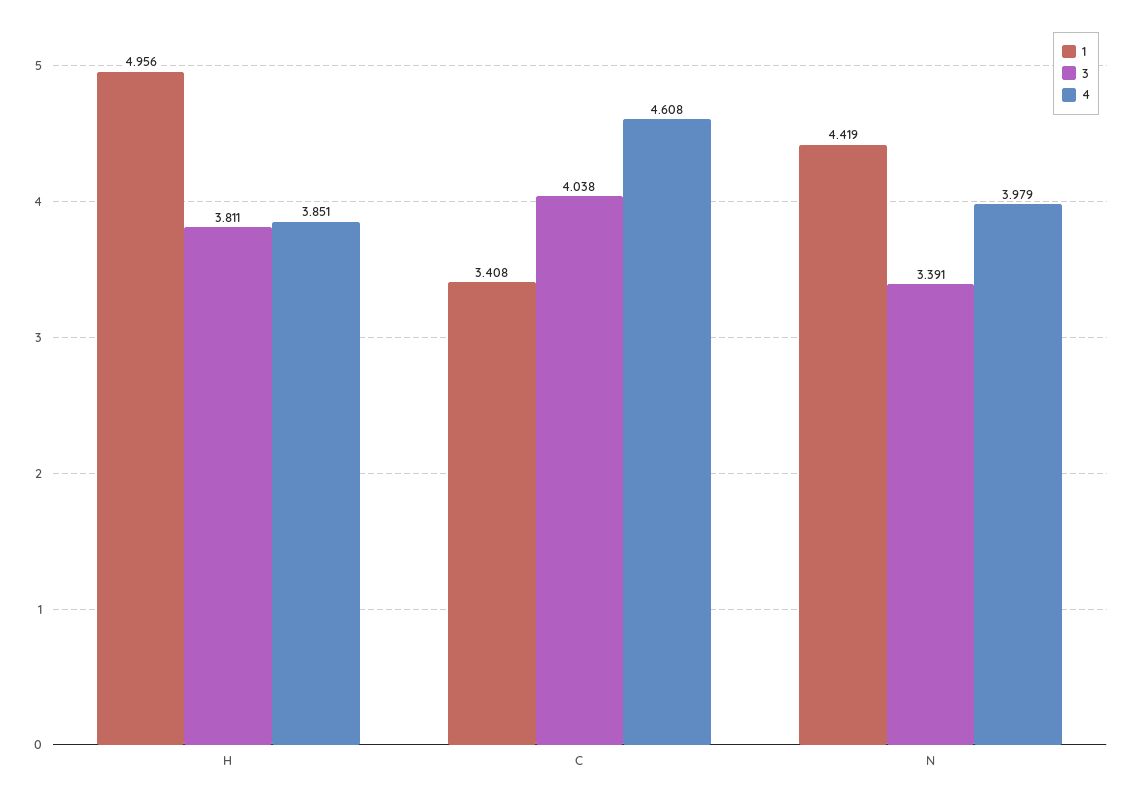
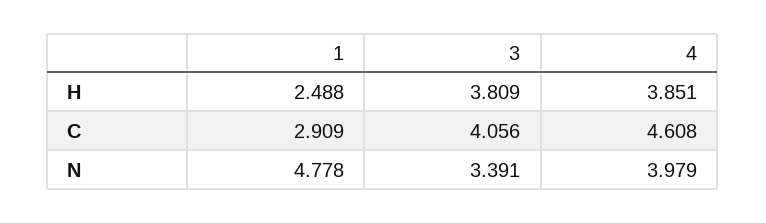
1, H: 4.956 -> 2.488
3, H: 3.811 -> 3.809
1, C: 3.408 -> 2.909
3, C: 4.038 -> 4.056
1, N: 4.419 -> 4.778

